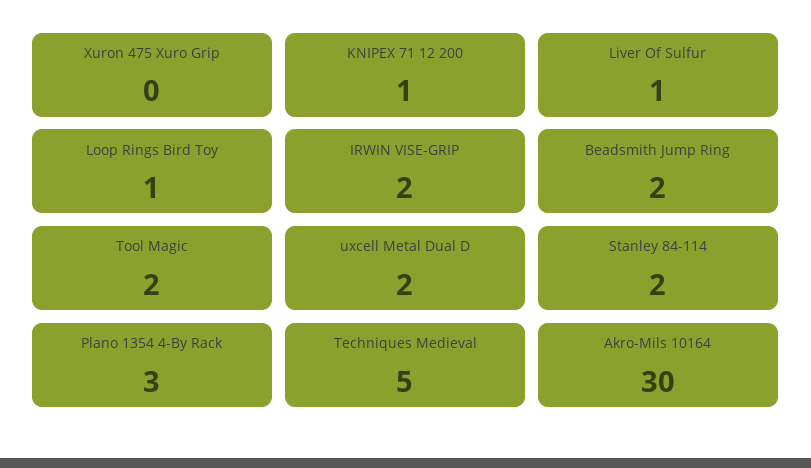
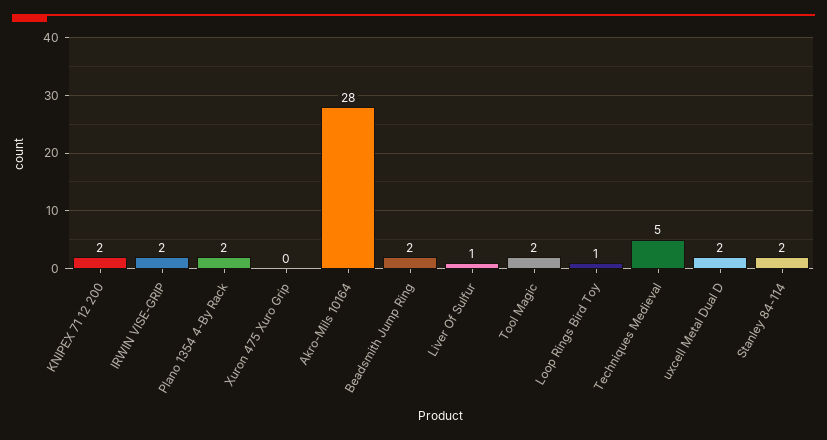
KNIPEX 71 12 200: 1 -> 2
Plano 1354 4-By Rack: 3 -> 2
Akro-Mils 10164: 30 -> 28

